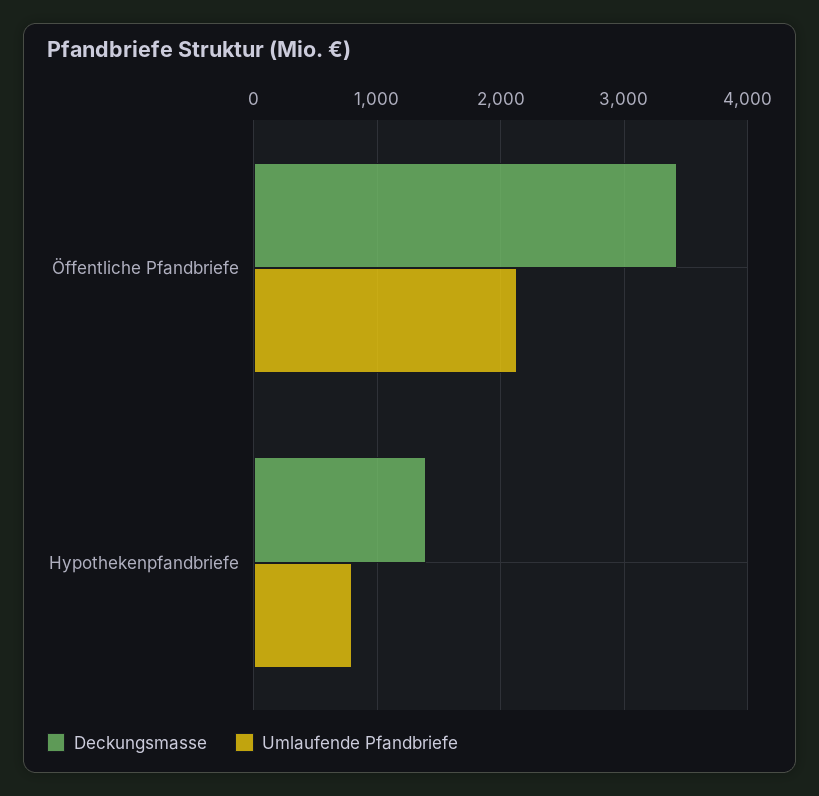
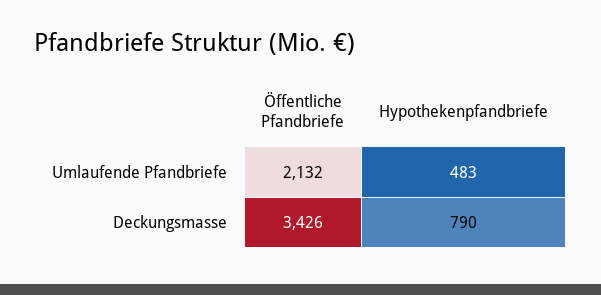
Deckungsmasse, Hypothekenpfandbriefe: 1400 -> 790
Umlaufende Pfandbriefe, Hypothekenpfandbriefe: 800 -> 483

